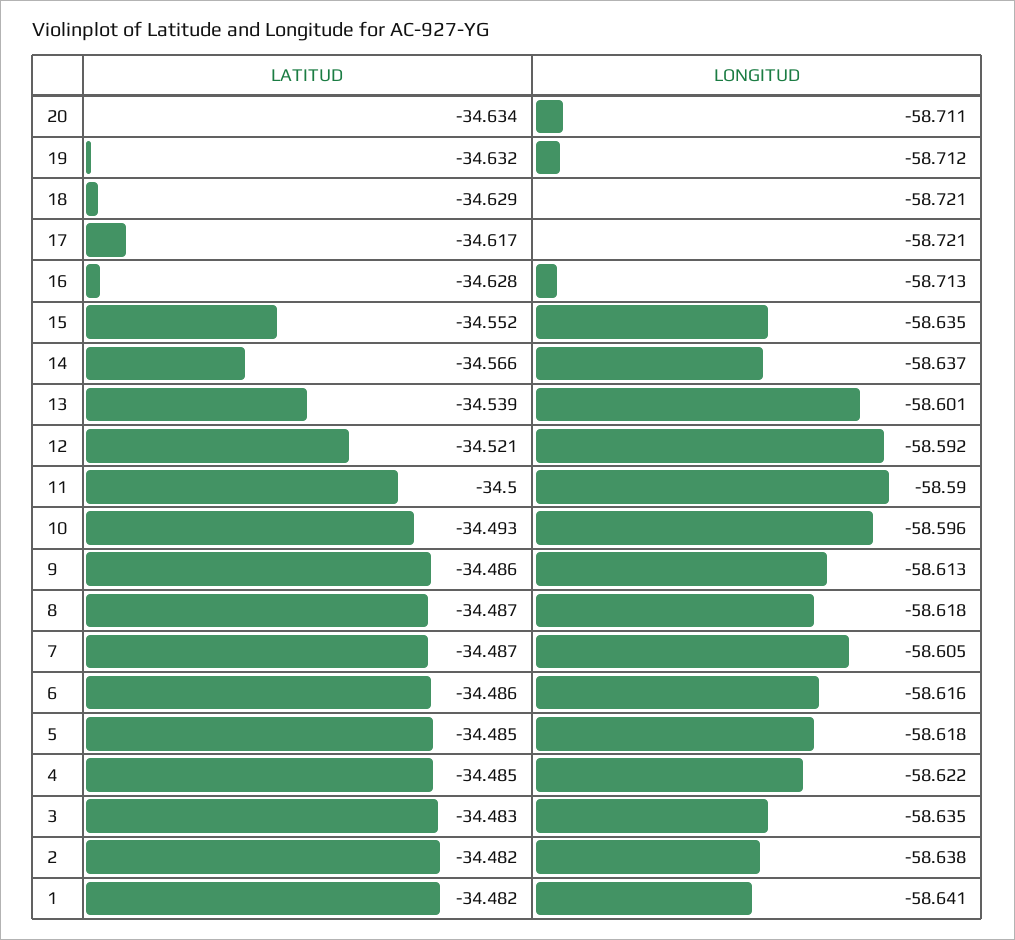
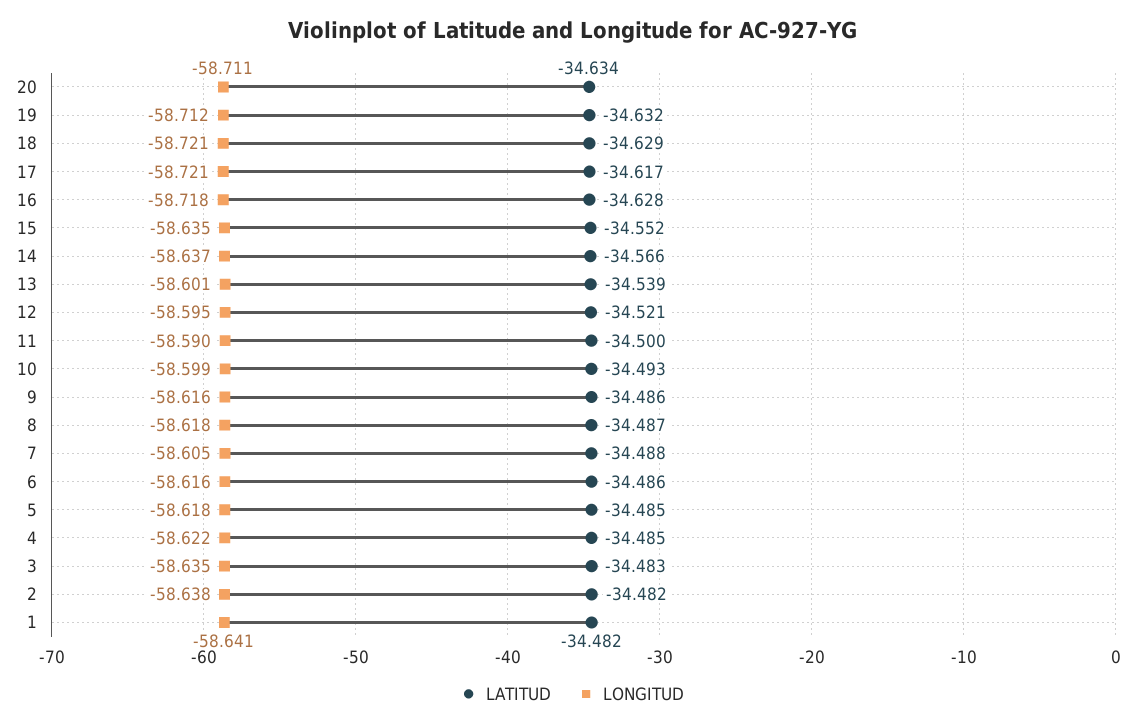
LONGITUD, 16: -58.713 -> -58.718
LONGITUD, 12: -58.592 -> -58.595
LONGITUD, 10: -58.596 -> -58.599
LONGITUD, 9: -58.613 -> -58.616
LATITUD, 7: -34.487 -> -34.488

